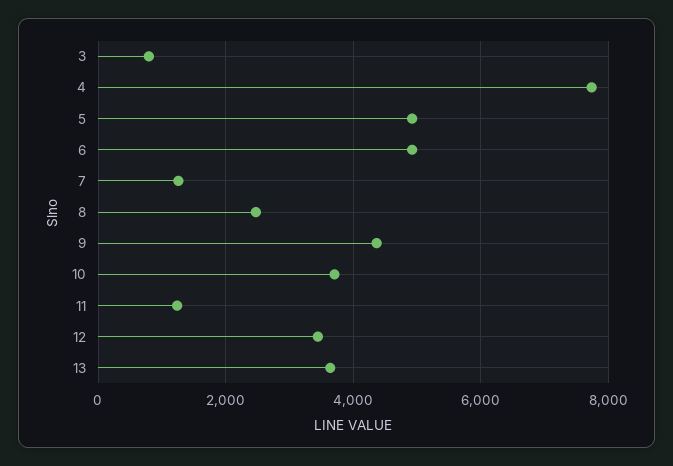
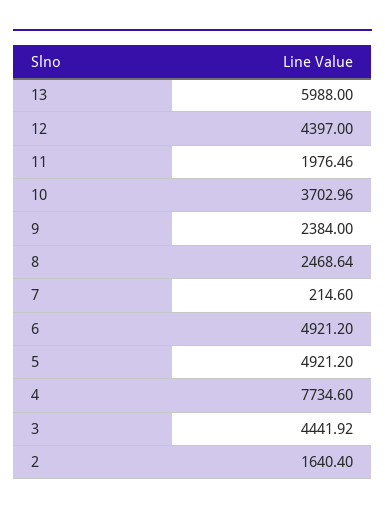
3: 800 -> 4441.92
7: 1200 -> 214.6
9: 4400 -> 2384
11: 1200 -> 1976.46
12: 3400 -> 4397
13: 3600 -> 5988
2: none -> 1640.4

